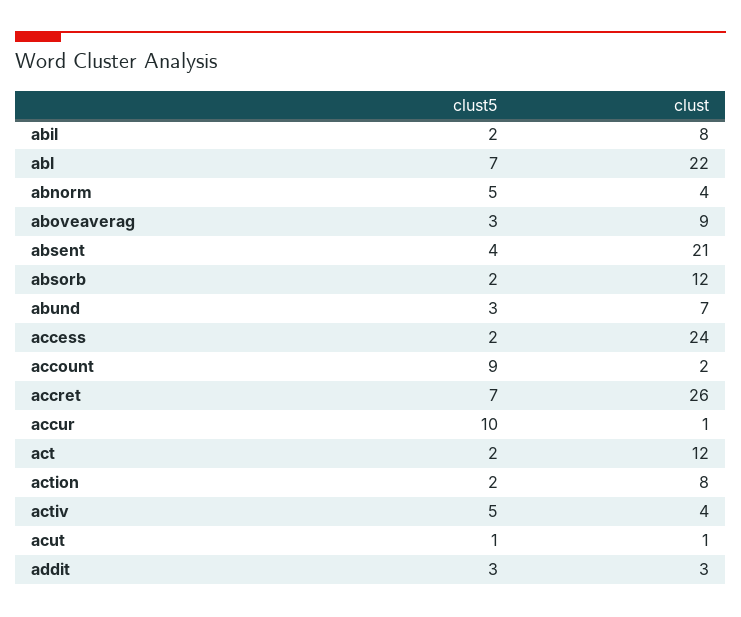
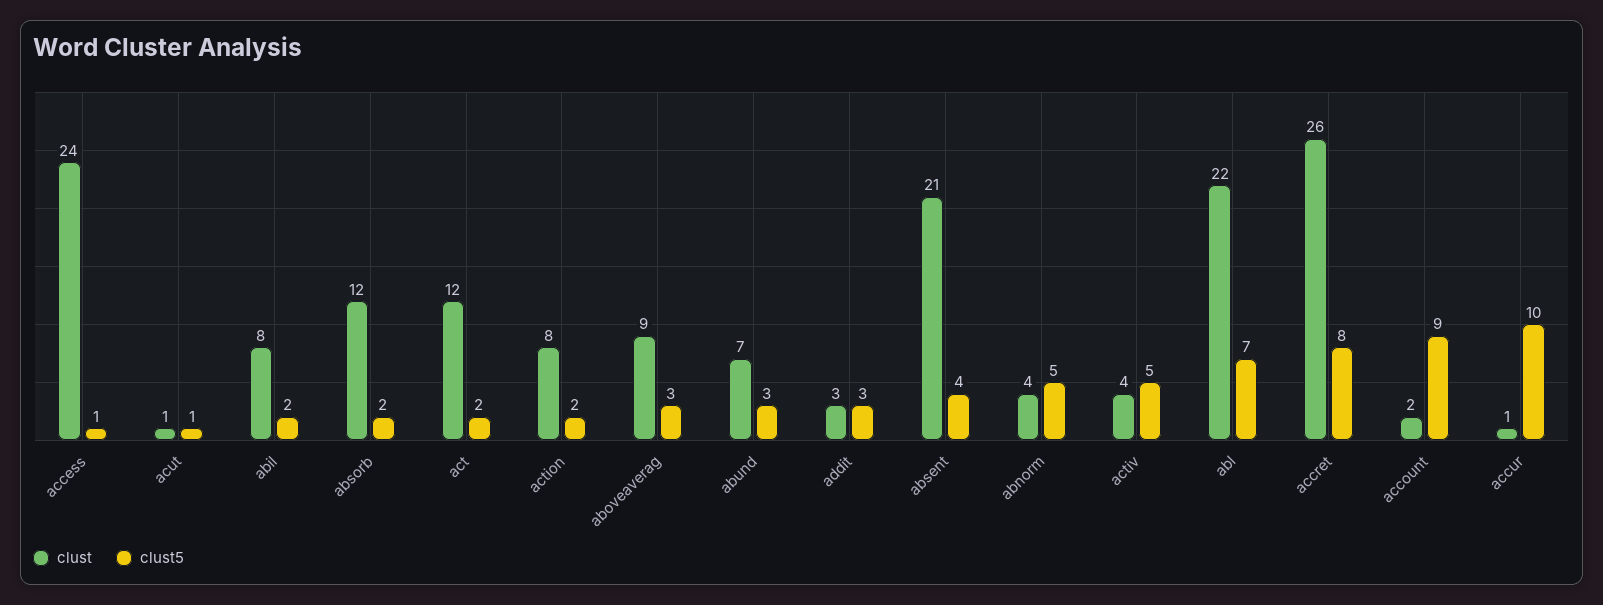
clust5, access: 2 -> 1
clust5, accret: 7 -> 8

